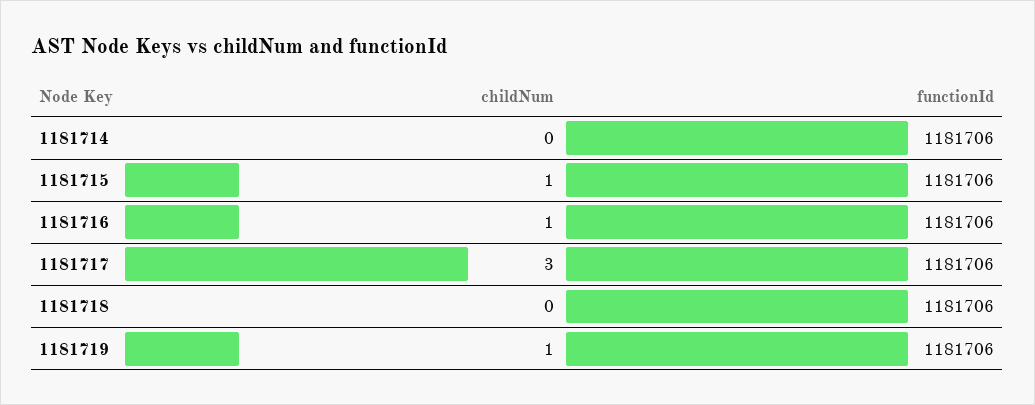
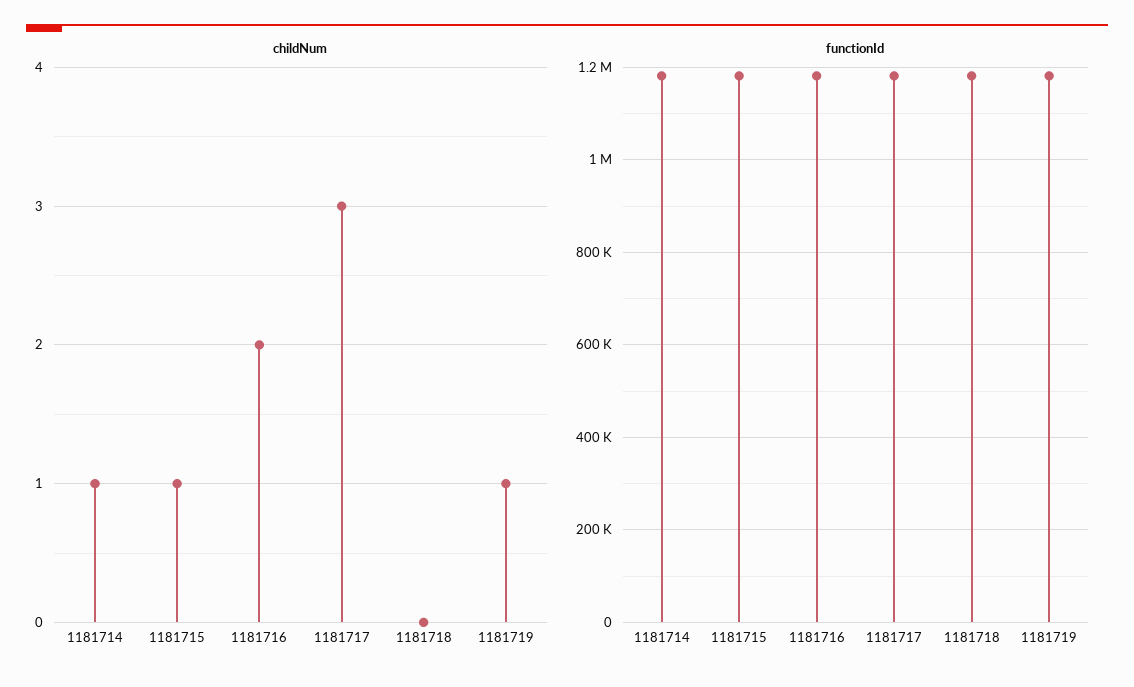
childNum, 1181714: 0 -> 1
childNum, 1181716: 1 -> 2

